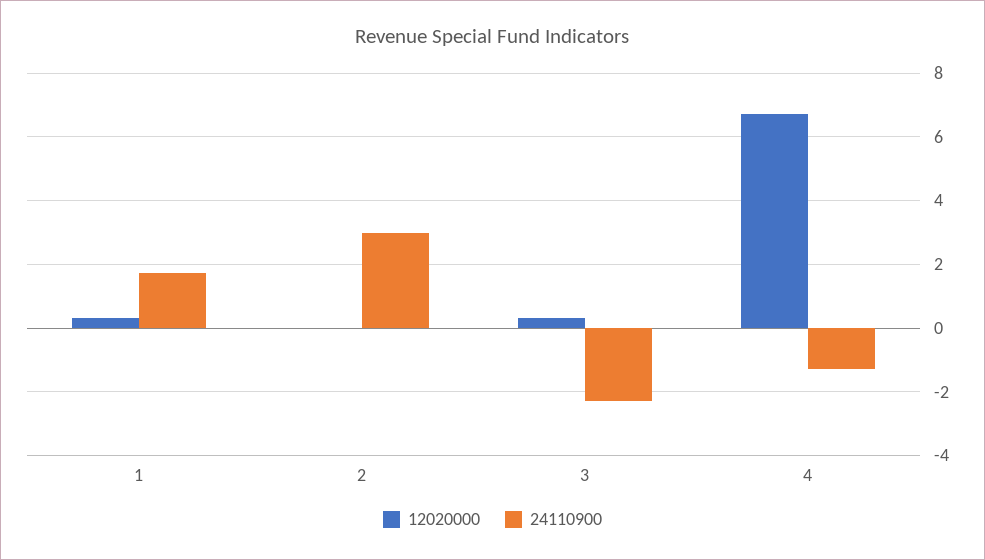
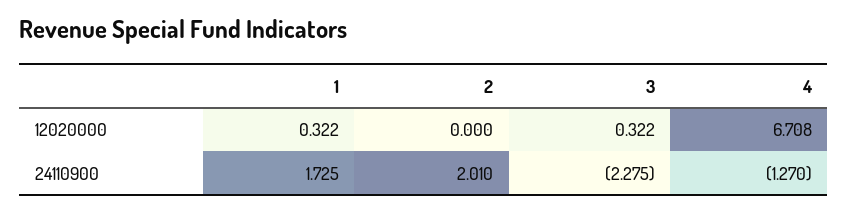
24110900, 2: 3 -> 2.01

